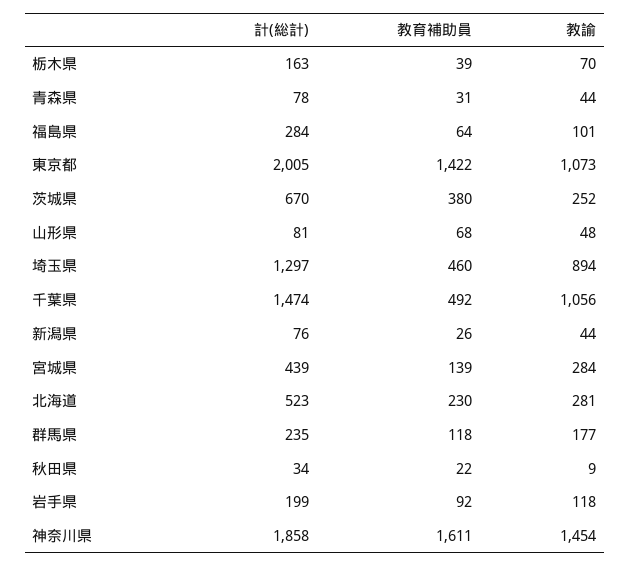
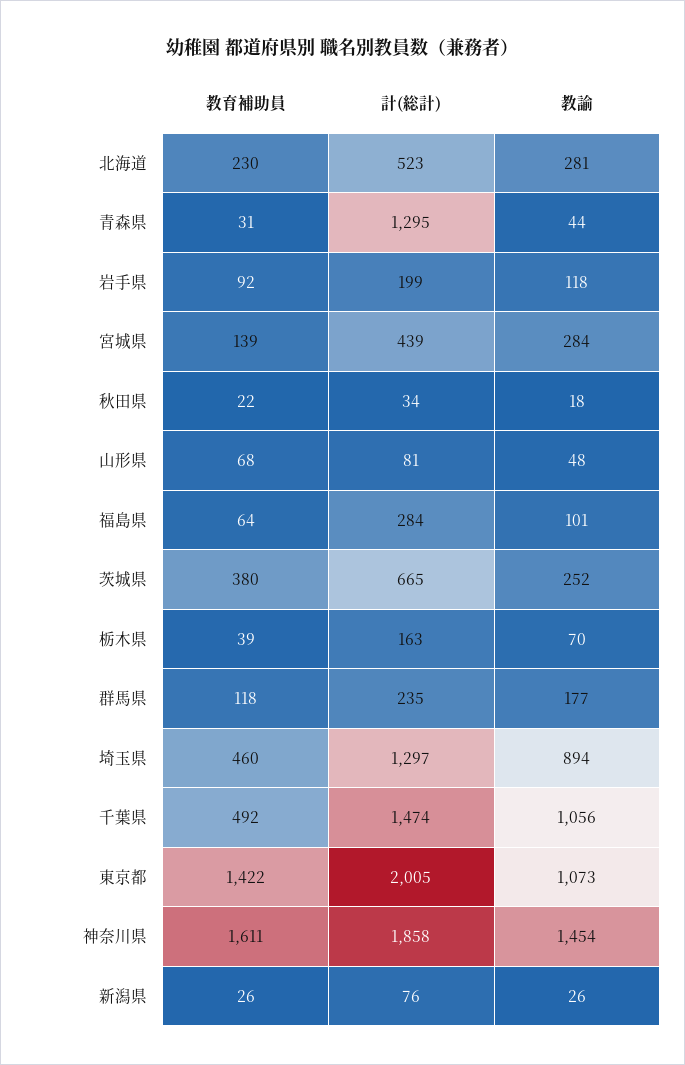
計(総計), 青森県: 78 -> 1295
計(総計), 茨城県: 670 -> 665
教諭, 新潟県: 44 -> 26
教諭, 秋田県: 9 -> 18

